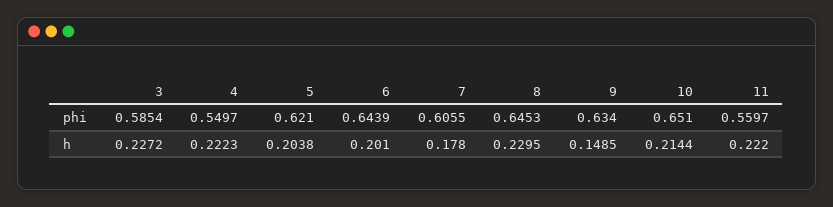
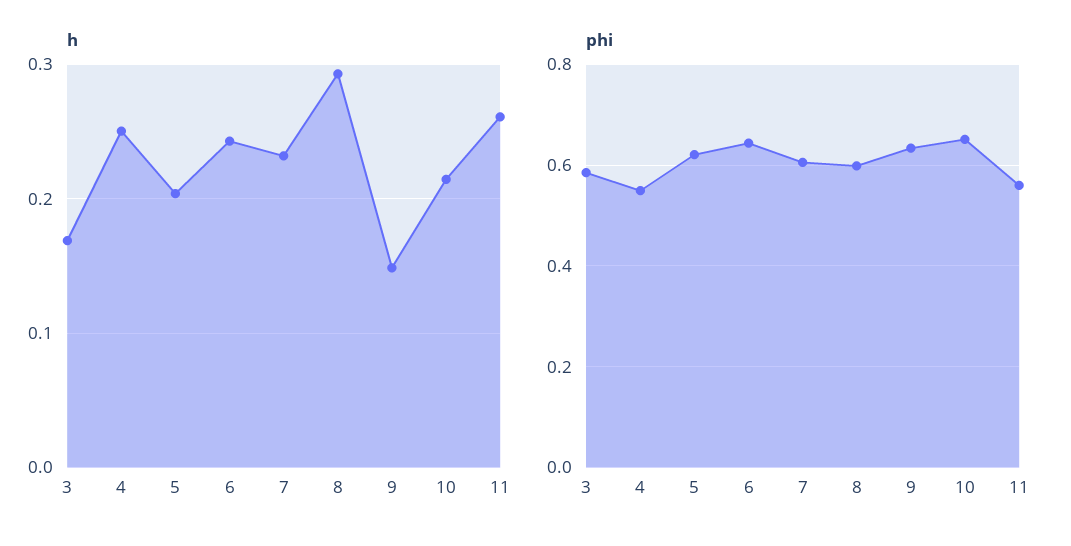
phi, 8: 0.6453 -> 0.6
h, 3: 0.2272 -> 0.17
h, 4: 0.2223 -> 0.25
h, 6: 0.201 -> 0.24
h, 7: 0.178 -> 0.23
h, 8: 0.2295 -> 0.29
h, 11: 0.222 -> 0.26

